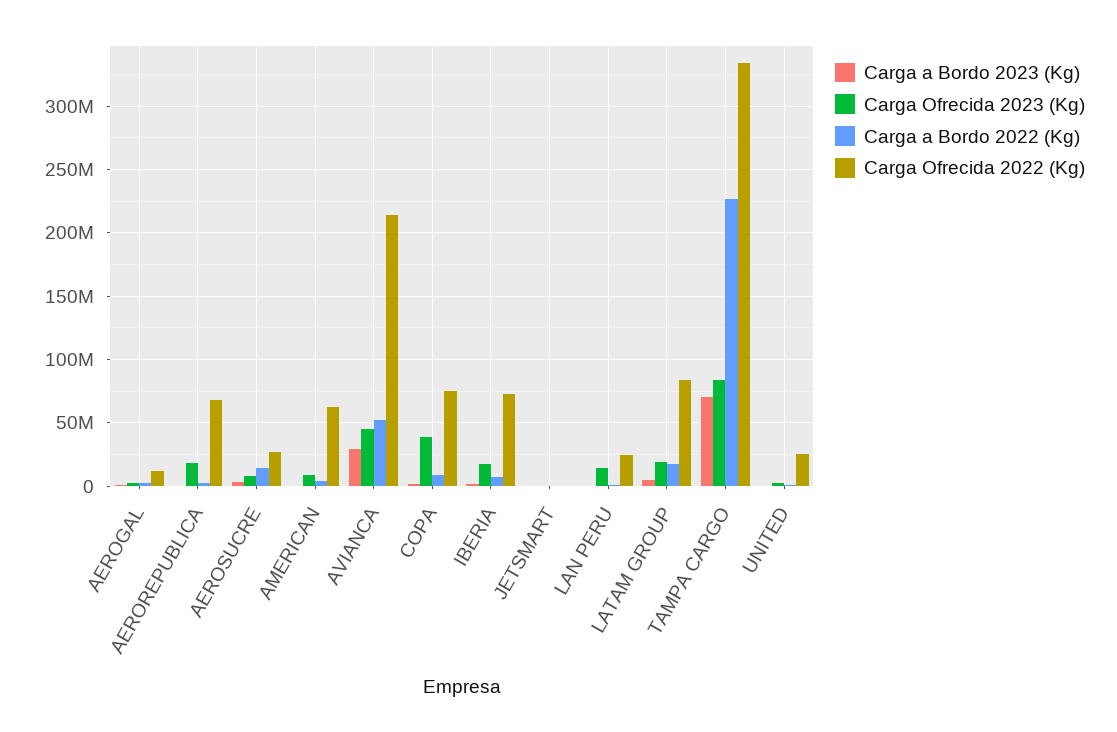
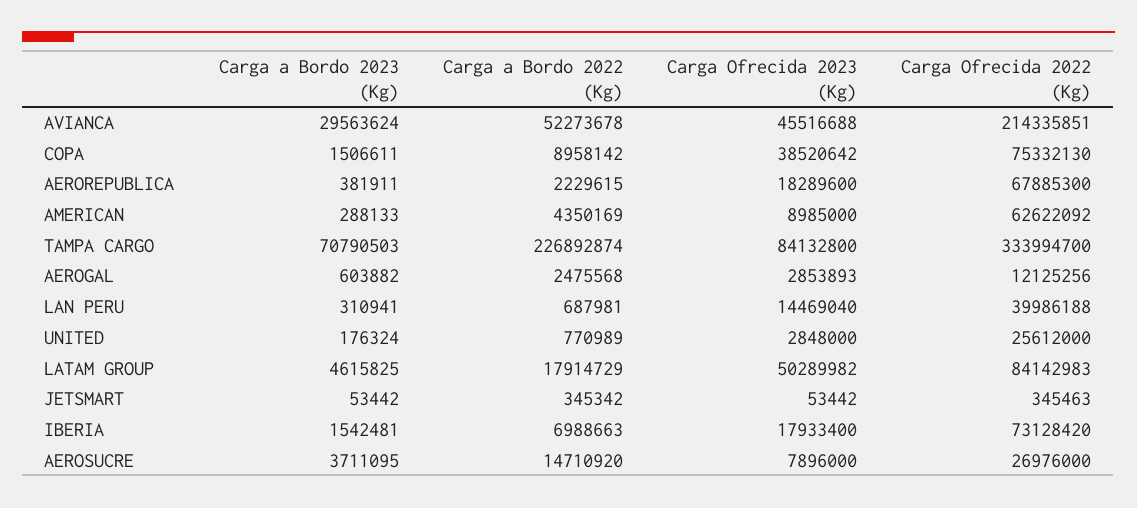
Carga Ofrecida 2022 (Kg), LAN PERU: 25000000 -> 39986188
Carga Ofrecida 2023 (Kg), LATAM GROUP: 20000000 -> 50289982

